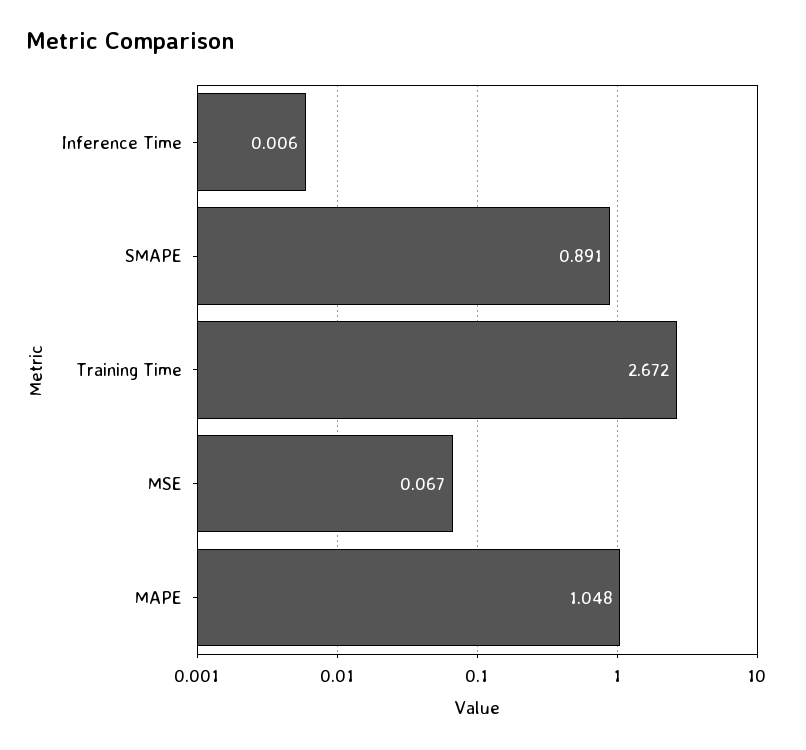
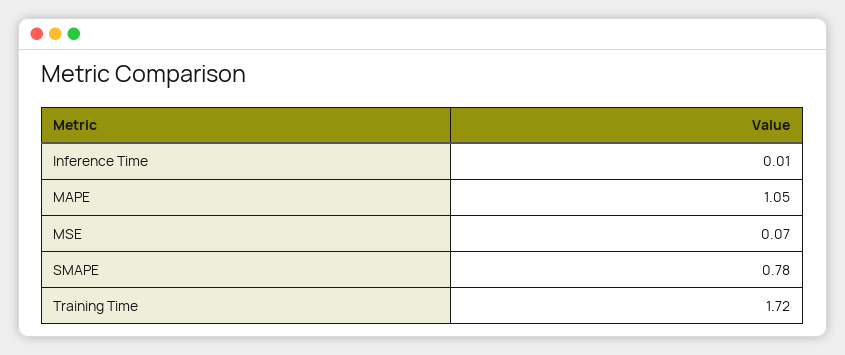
SMAPE: 0.891 -> 0.78
Training Time: 2.672 -> 1.72

